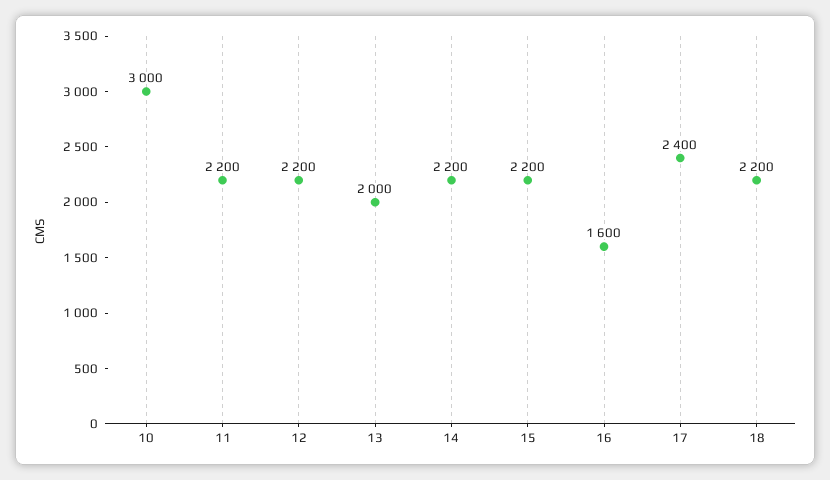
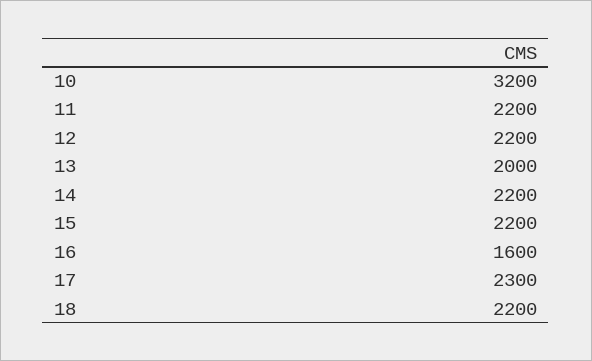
10: 3000 -> 3200
17: 2400 -> 2300

